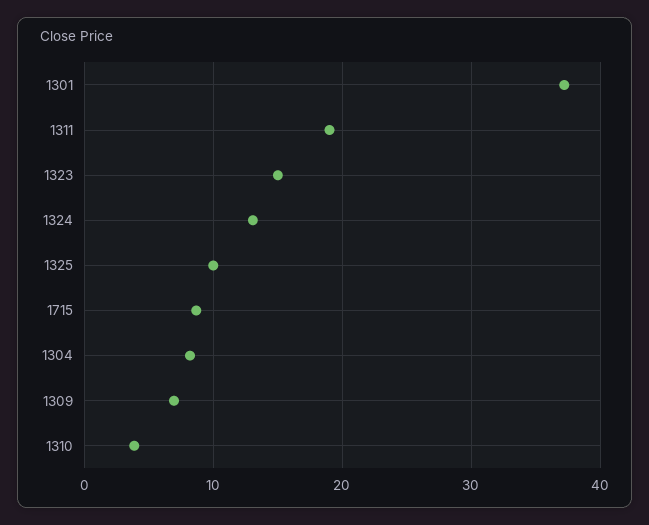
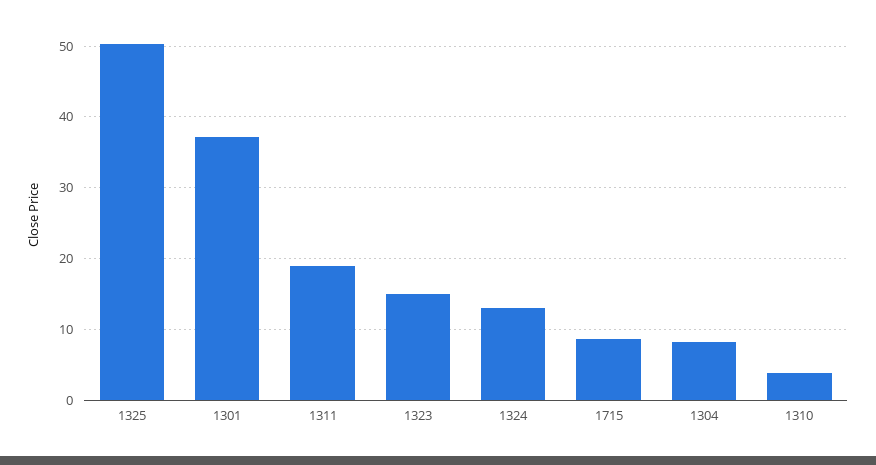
1325: 10 -> 50
1309: 7 -> none

